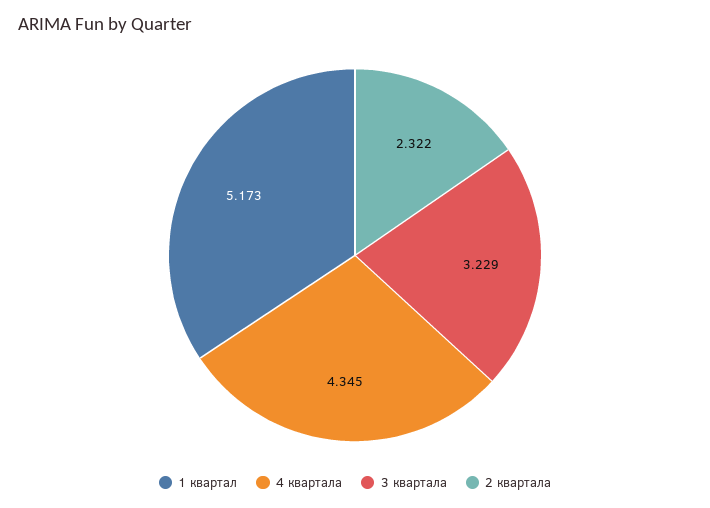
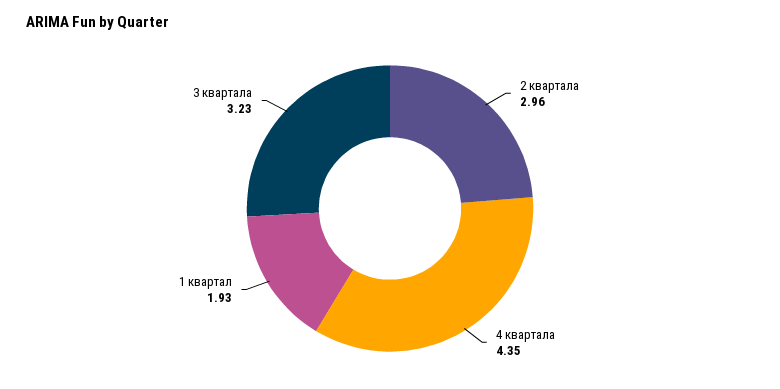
1 квартал: 5.173 -> 1.93
2 квартала: 2.322 -> 2.96

